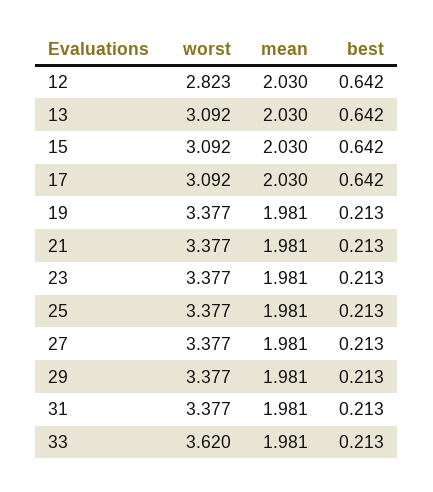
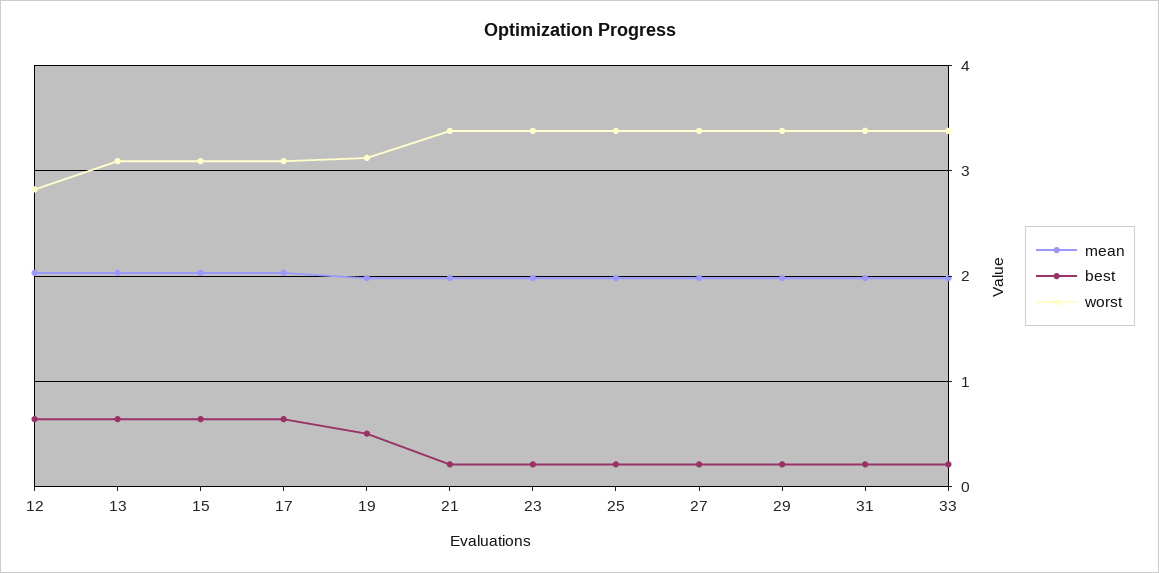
worst, 19: 3.377 -> 3.1
best, 19: 0.213 -> 0.5
worst, 33: 3.62 -> 3.4

